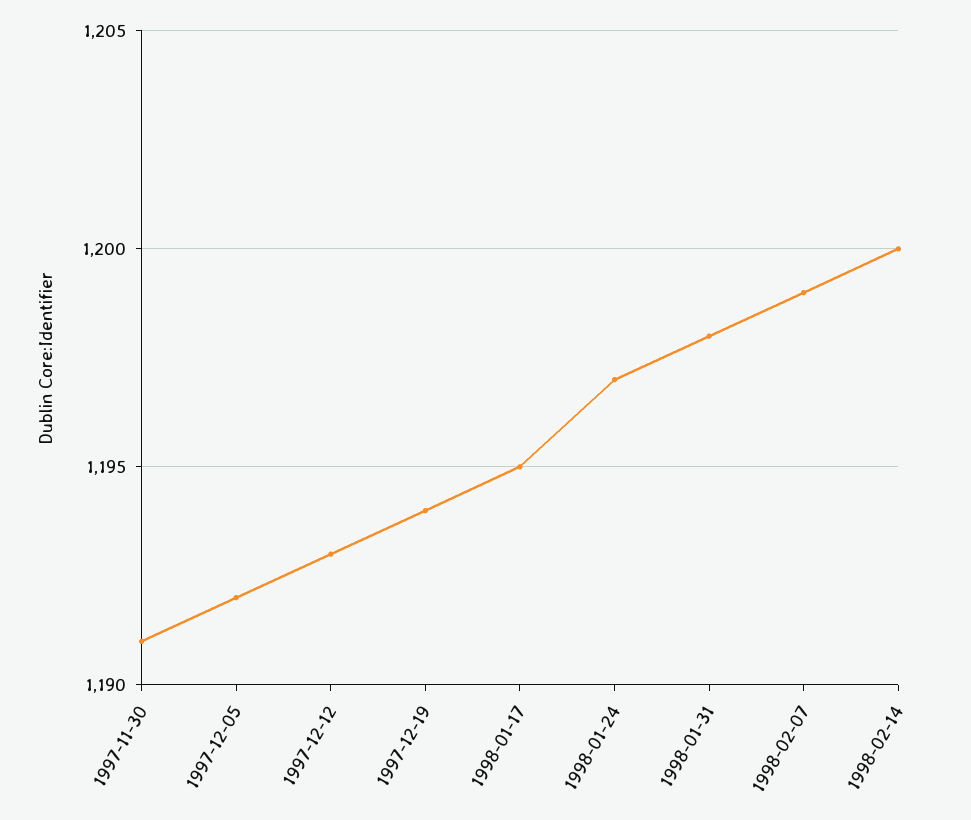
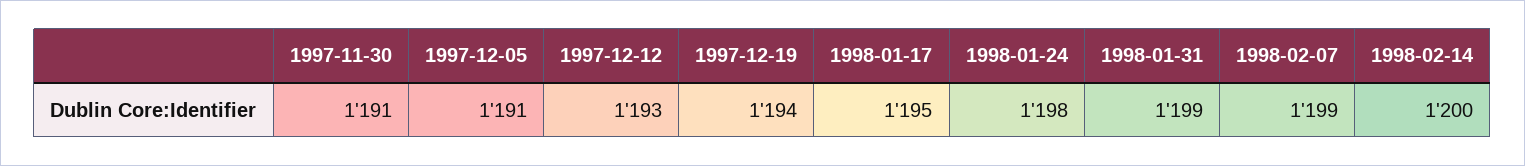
1997-12-05: 1192 -> 1191
1998-01-24: 1197 -> 1198
1998-01-31: 1198 -> 1199

